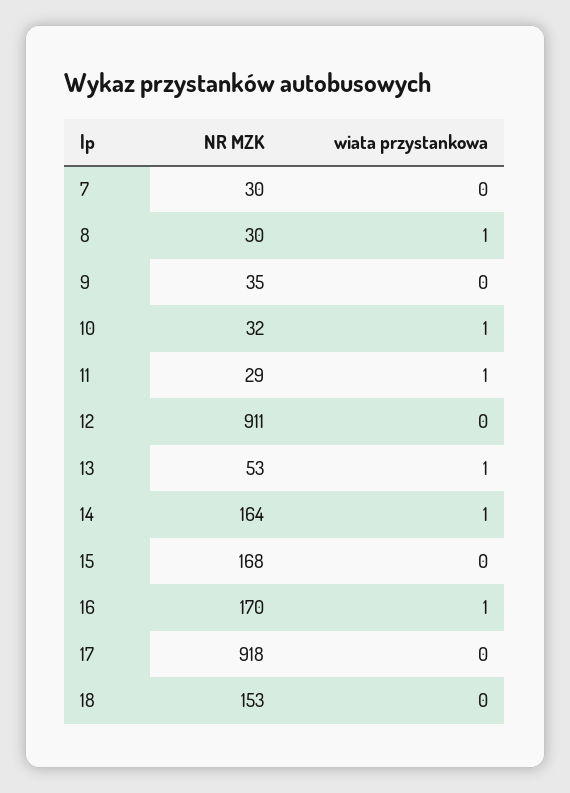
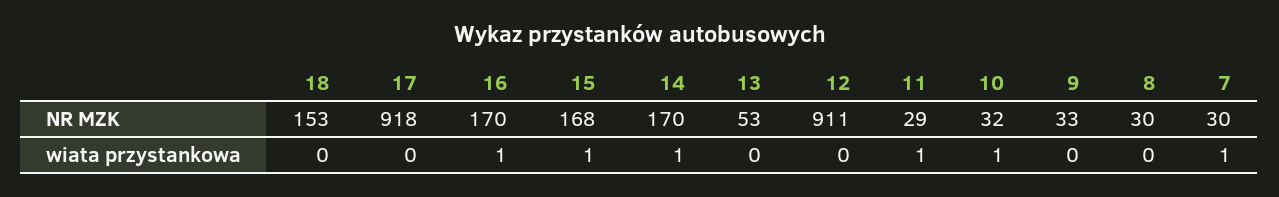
wiata przystankowa, 7: 0 -> 1
wiata przystankowa, 8: 1 -> 0
NR MZK, 9: 35 -> 33
wiata przystankowa, 13: 1 -> 0
NR MZK, 14: 164 -> 170
wiata przystankowa, 15: 0 -> 1

